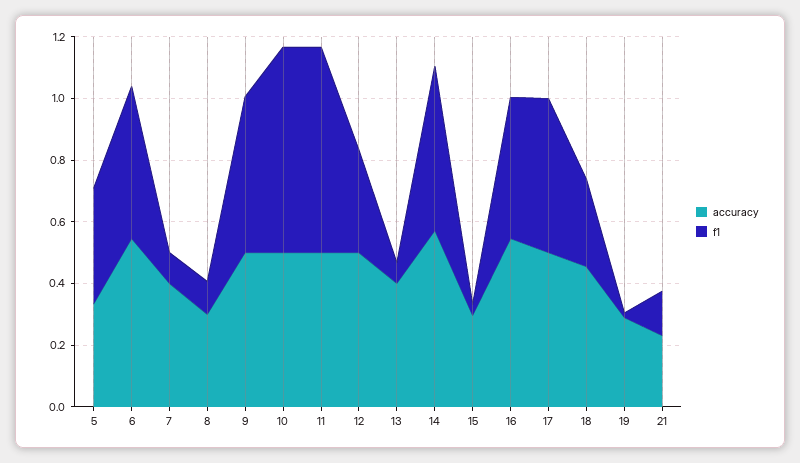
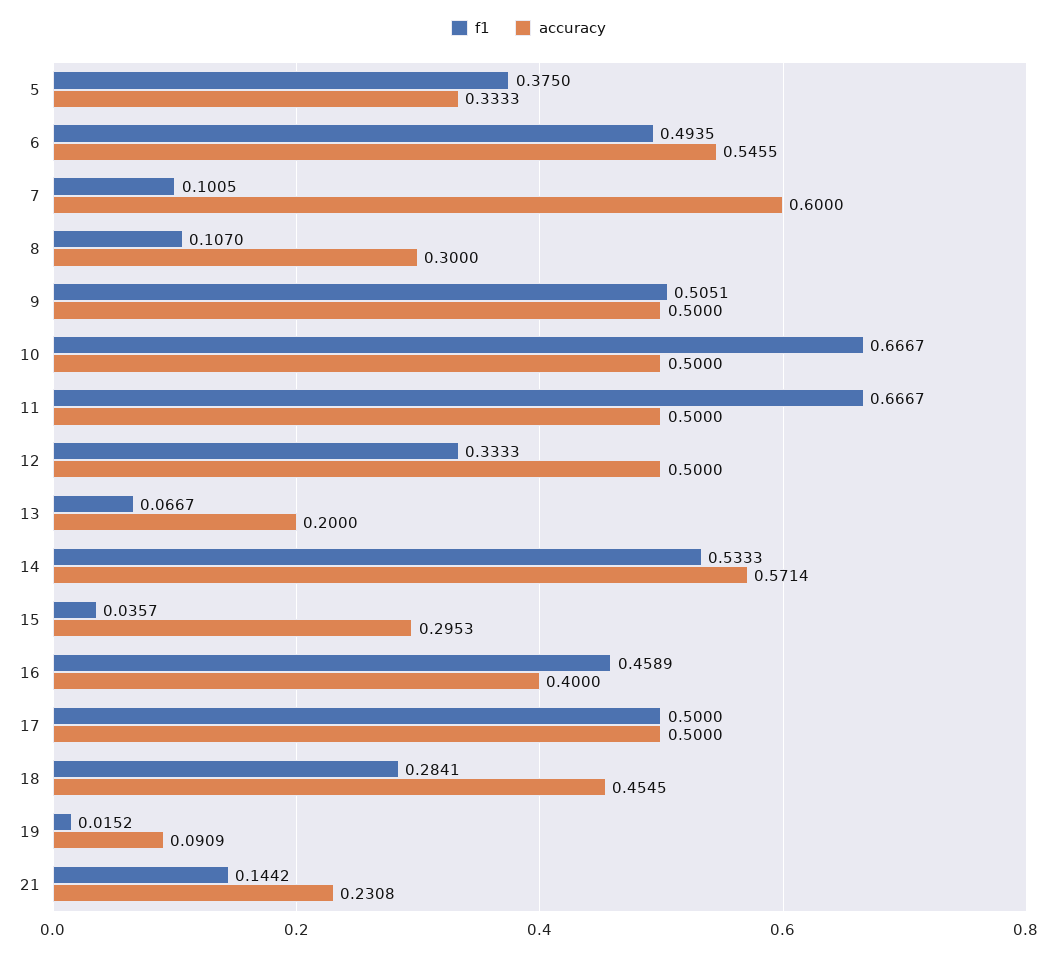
accuracy, 7: 0.4 -> 0.6
accuracy, 13: 0.4 -> 0.2
accuracy, 16: 0.55 -> 0.4
accuracy, 19: 0.3 -> 0.0909

